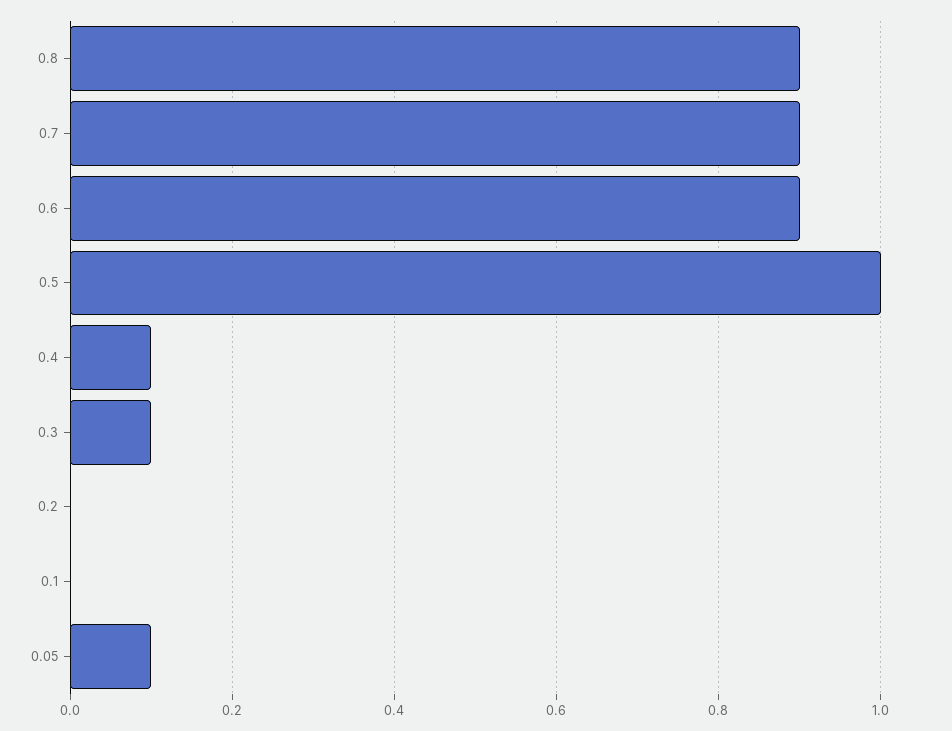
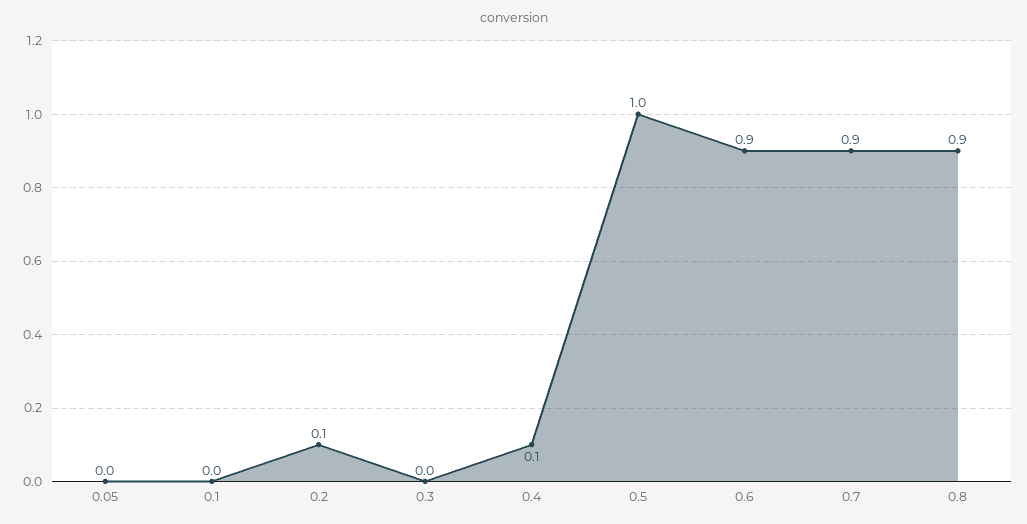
0.3: 0.1 -> 0
0.2: 0 -> 0.1
0.05: 0.1 -> 0

